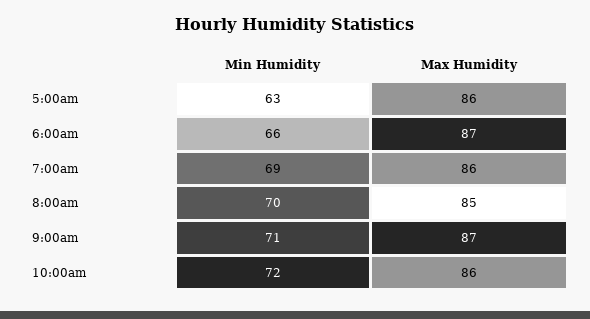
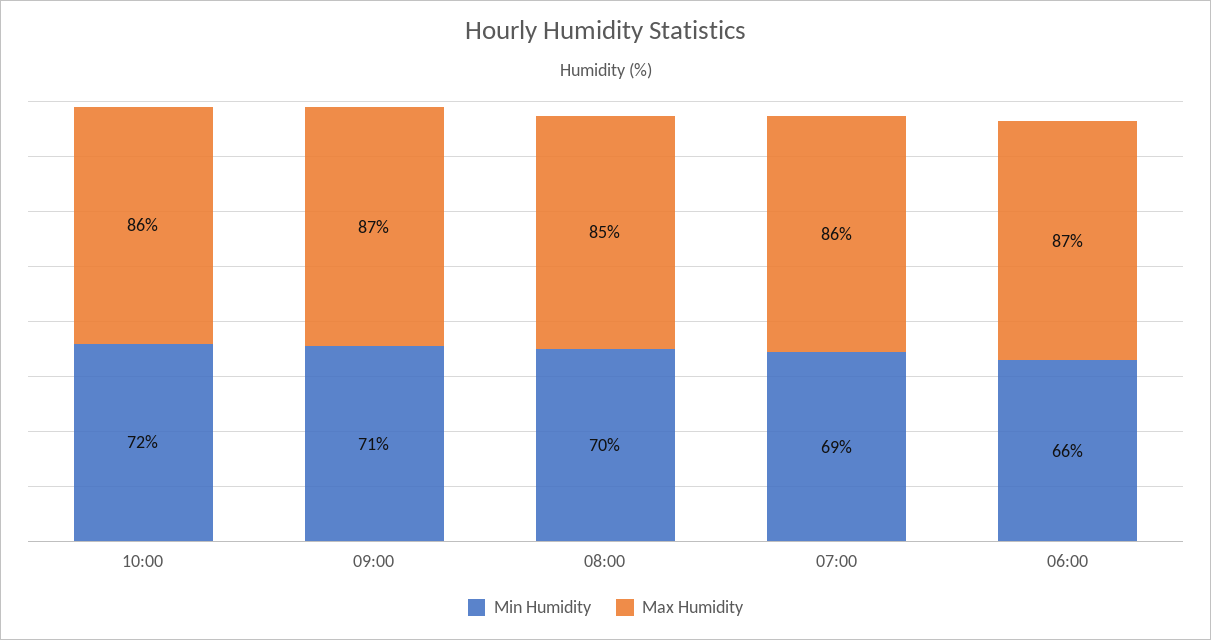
Min Humidity, 5:00am: 63 -> none
Max Humidity, 5:00am: 86 -> none

